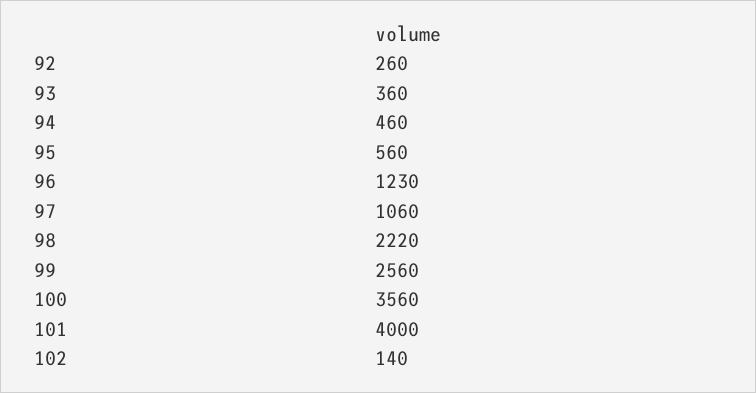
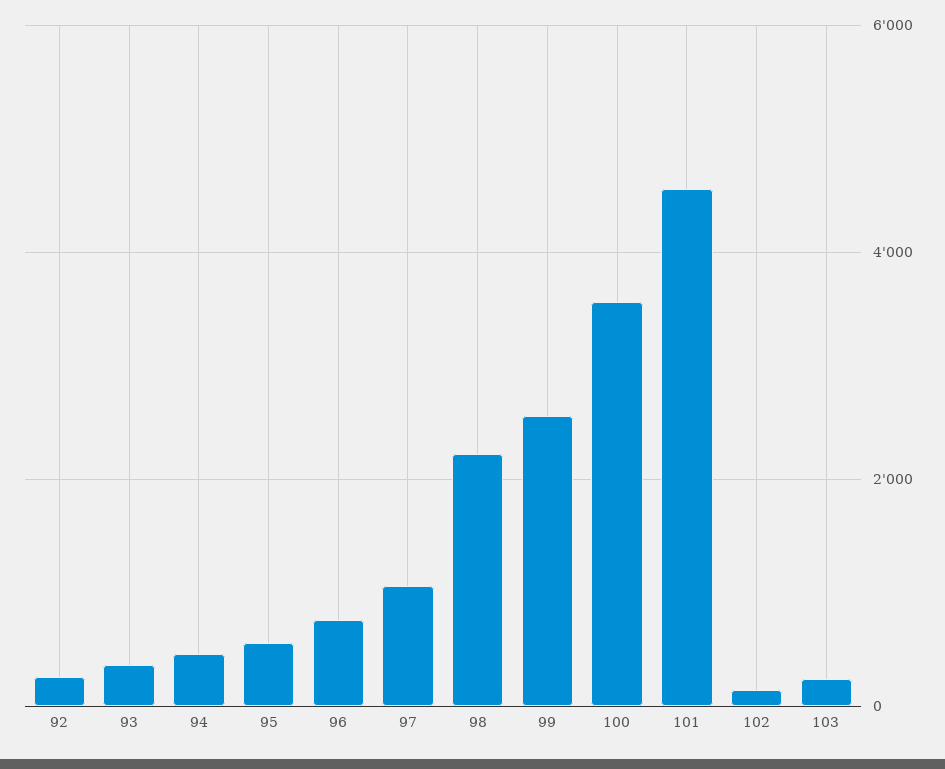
96: 1230 -> 800
101: 4000 -> 4600
103: none -> 200

